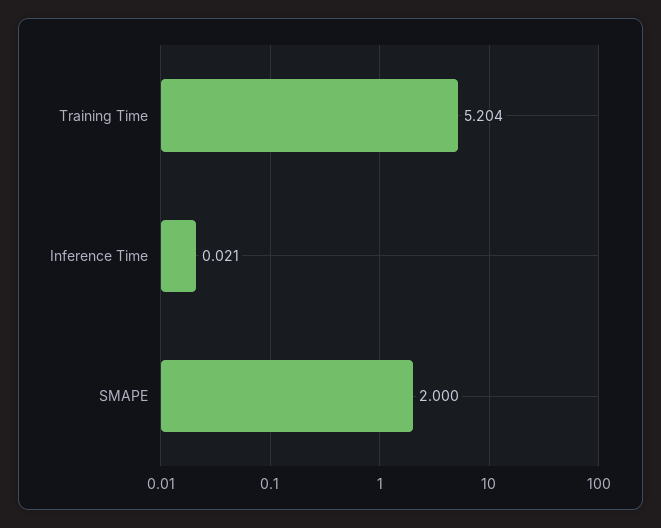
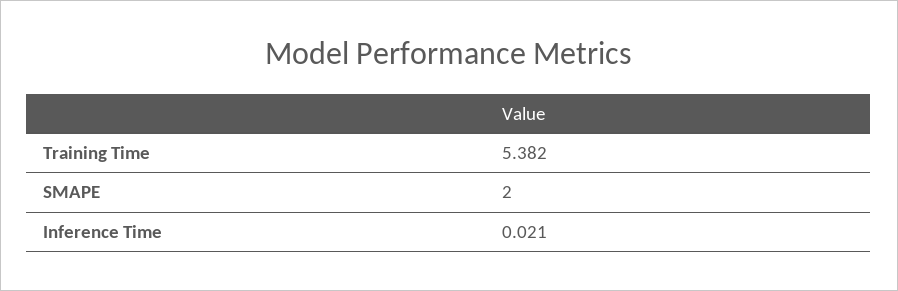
Training Time: 5.204 -> 5.382

